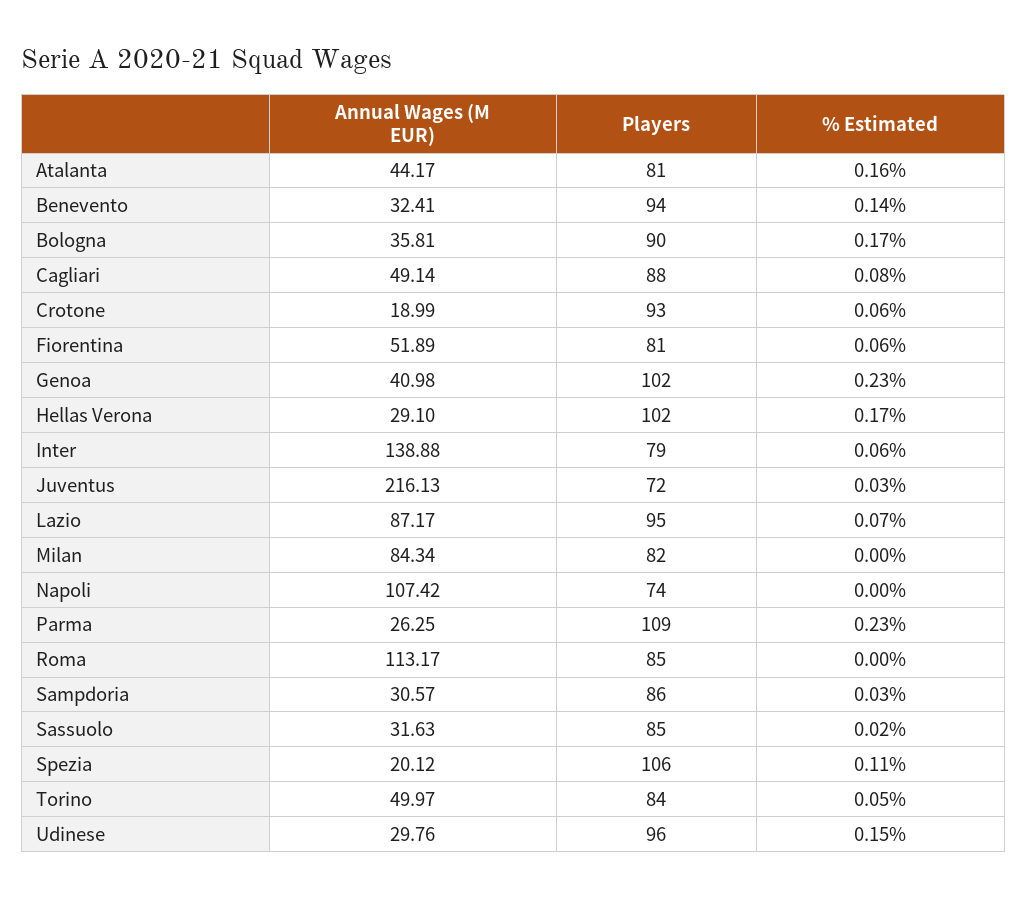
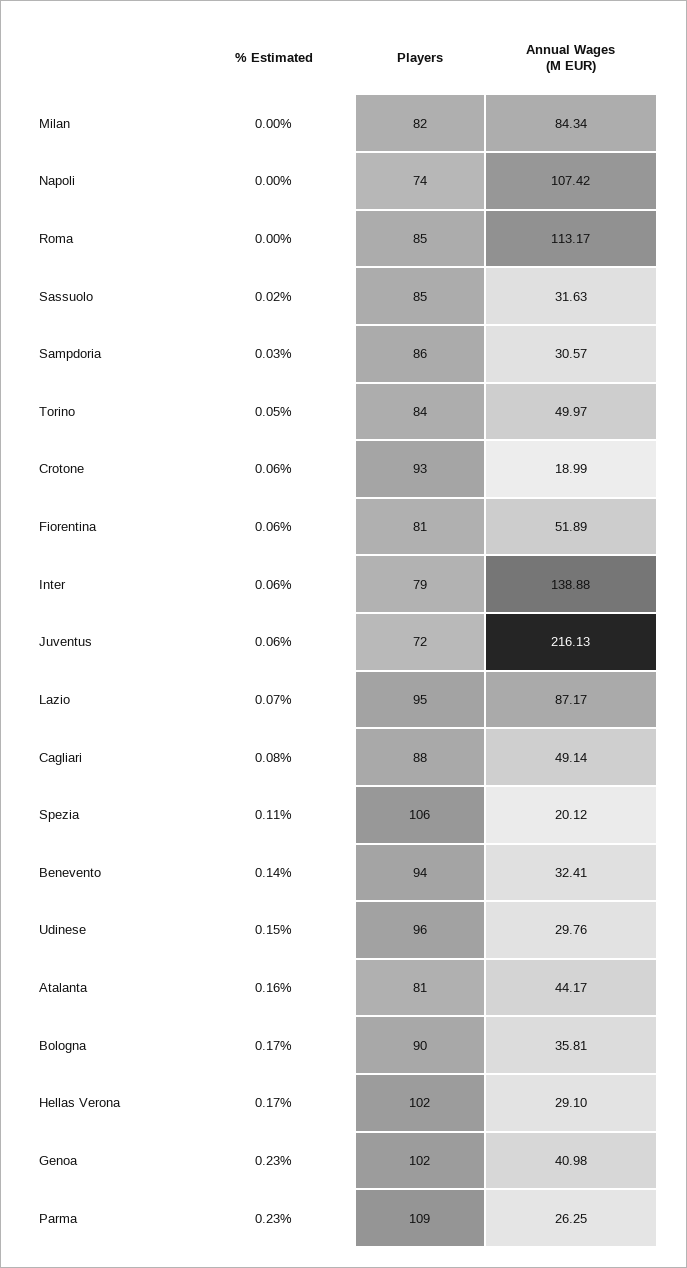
% Estimated, Juventus: 0.03 -> 0.06

